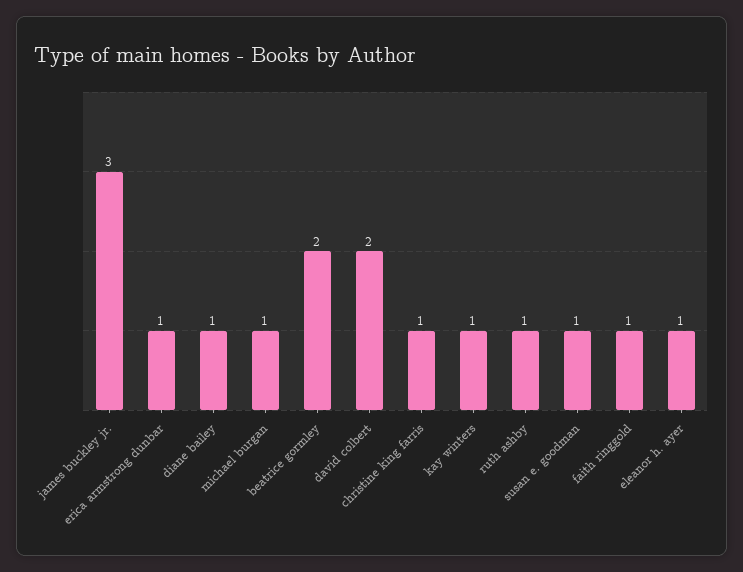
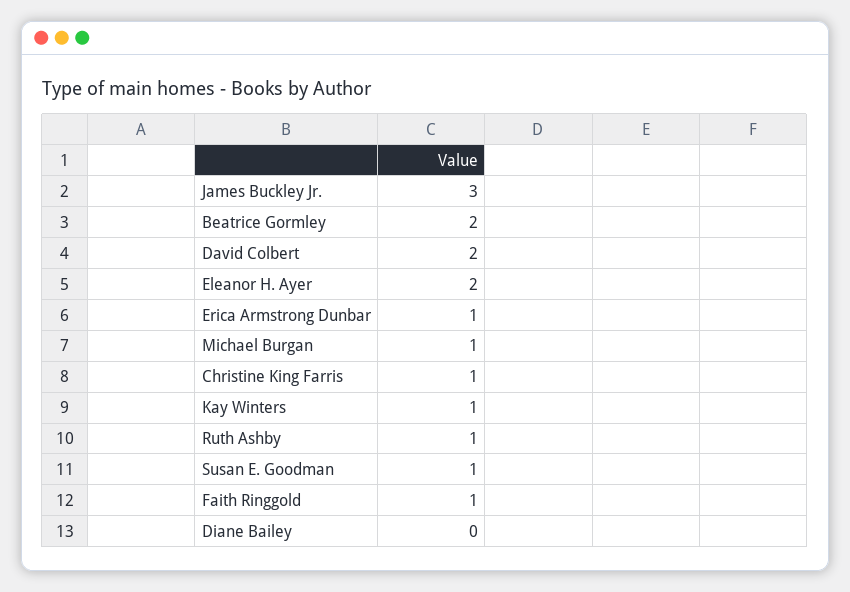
diane bailey: 1 -> 0
eleanor h. ayer: 1 -> 2

